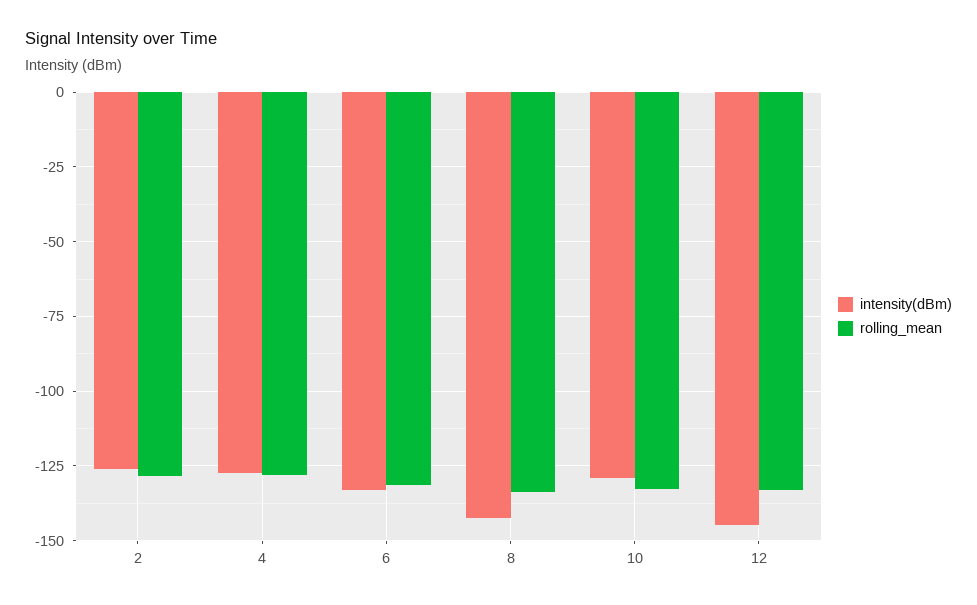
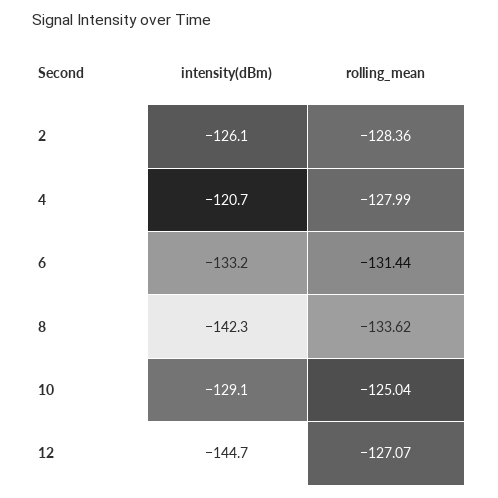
intensity(dBm), 4: -127.5 -> -120.7
rolling_mean, 10: -132.5 -> -125.04
rolling_mean, 12: -132.5 -> -127.07

